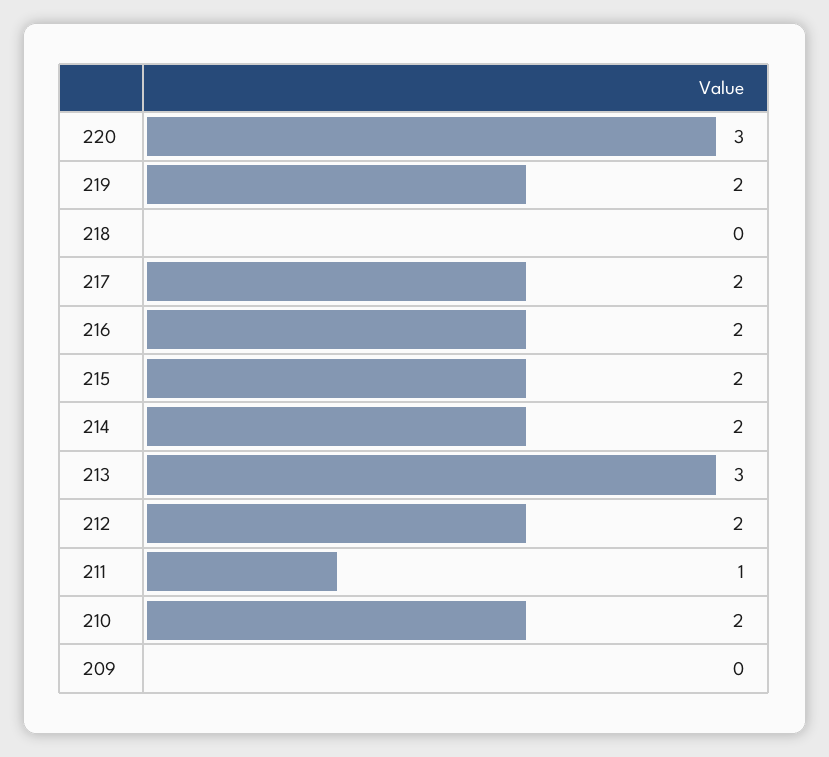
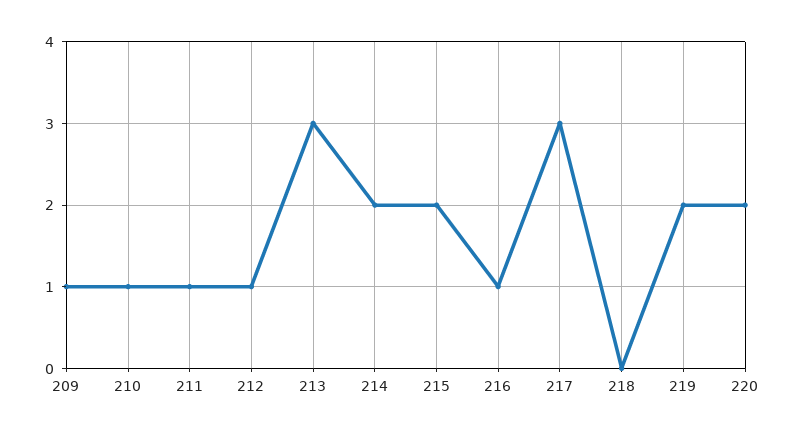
220: 3 -> 2
217: 2 -> 3
216: 2 -> 1
212: 2 -> 1
210: 2 -> 1
209: 0 -> 1

